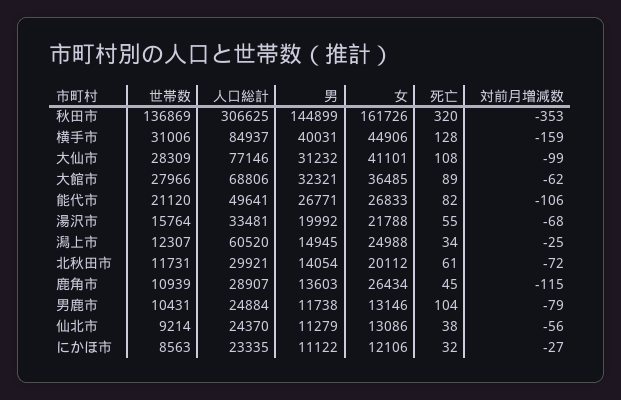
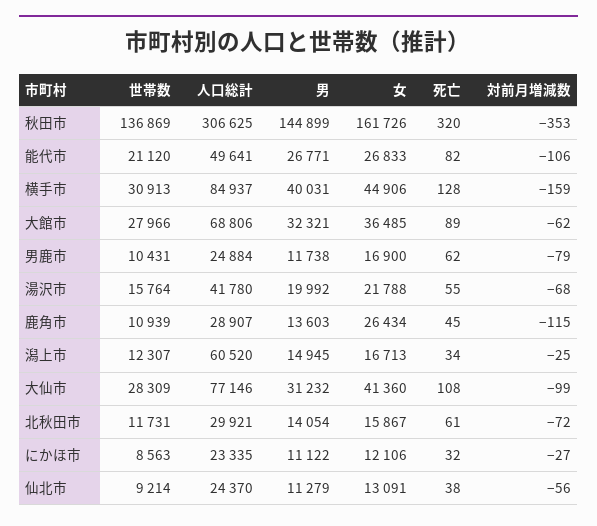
世帯数, 横手市: 31006 -> 30913
女, 大仙市: 41101 -> 41360
人口総計, 湯沢市: 33481 -> 41780
女, 潟上市: 24988 -> 16713
女, 北秋田市: 20112 -> 15867
女, 男鹿市: 13146 -> 16900
死亡, 男鹿市: 104 -> 62
女, 仙北市: 13086 -> 13091

